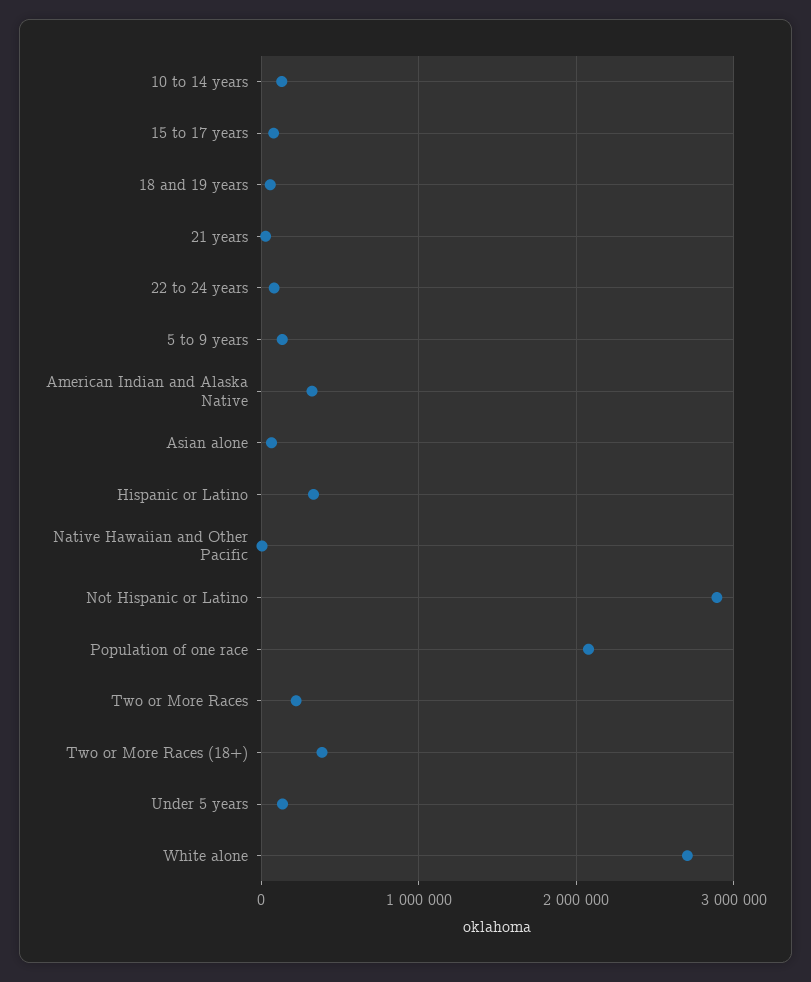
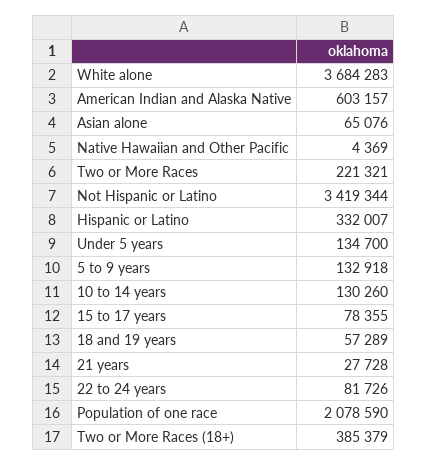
American Indian and Alaska Native: 300000 -> 603157
Not Hispanic or Latino: 2900000 -> 3419344
White alone: 2700000 -> 3684283

